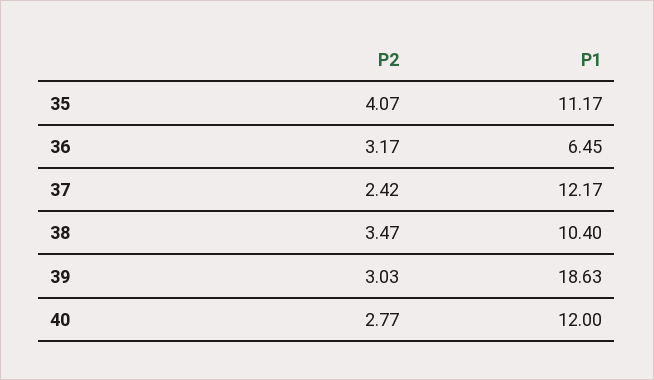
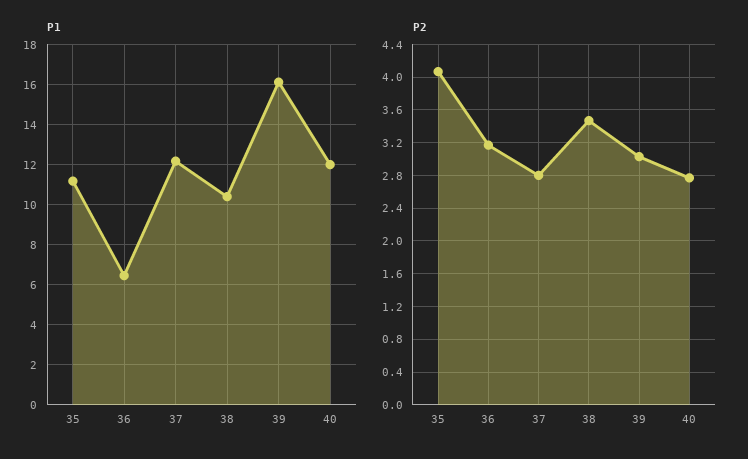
P2, 37: 2.42 -> 2.8
P1, 39: 18.63 -> 16

